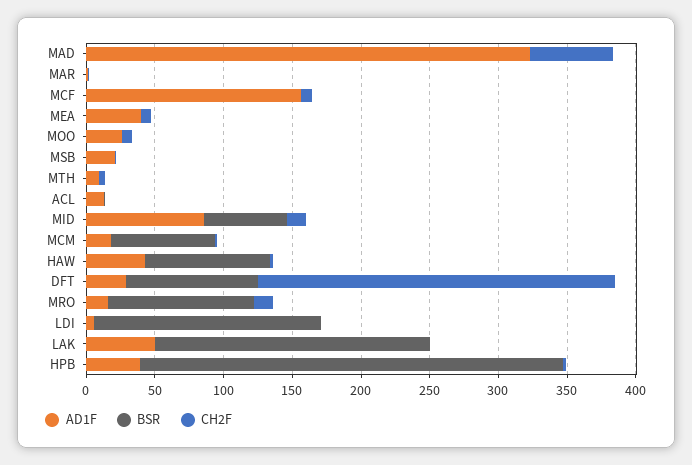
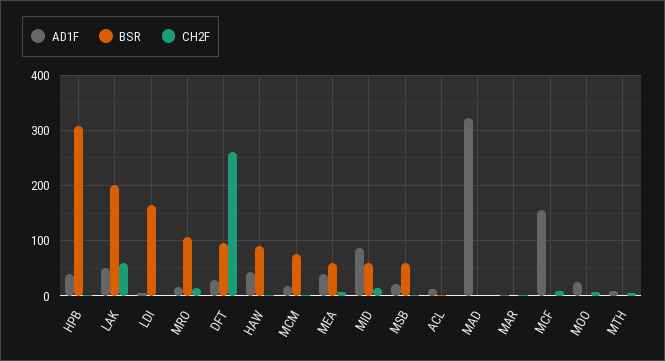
CH2F, MAD: 60 -> 0
BSR, MEA: 0 -> 60
BSR, MSB: 0 -> 60
CH2F, LAK: 0 -> 60

